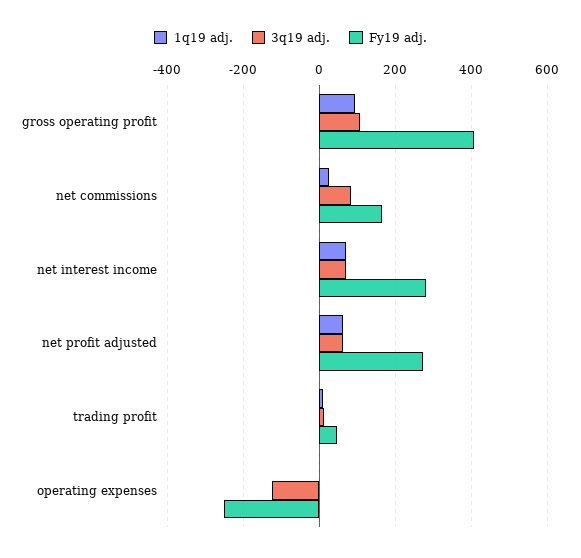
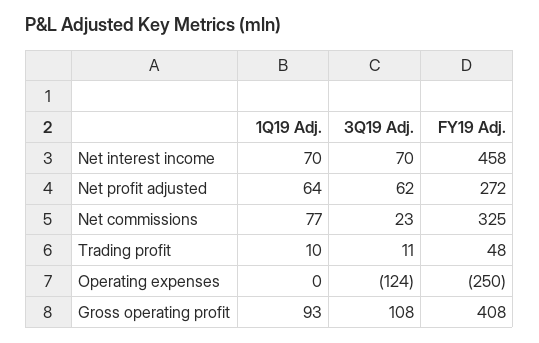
1q19 adj., net commissions: 20 -> 77
3q19 adj., net commissions: 80 -> 23
Fy19 adj., net commissions: 160 -> 325
Fy19 adj., net interest income: 280 -> 458

